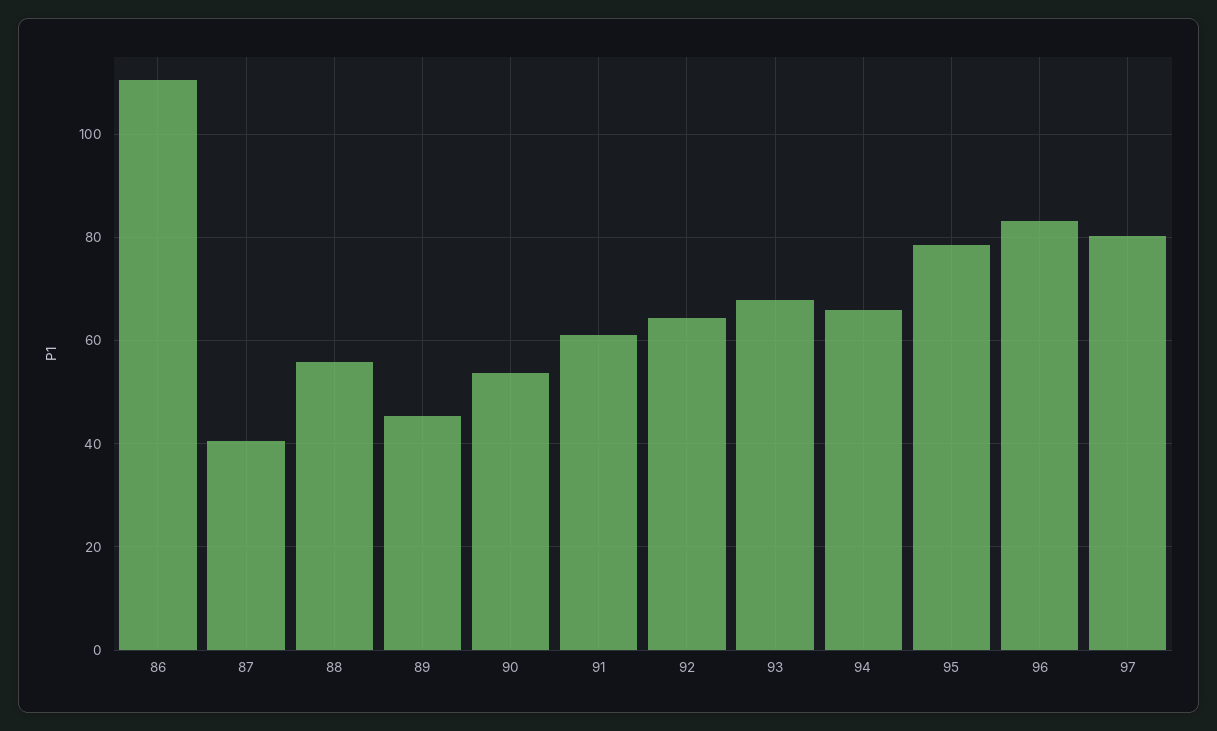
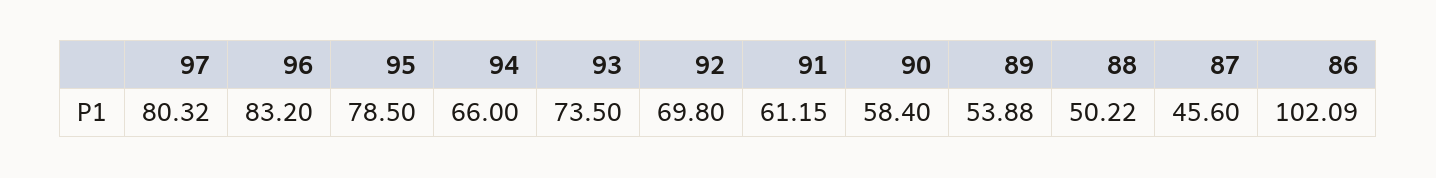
86: 110 -> 102.09
87: 40 -> 45.6
88: 56 -> 50.22
89: 46 -> 53.88
90: 54 -> 58.4
92: 64 -> 69.8
93: 68 -> 73.5

